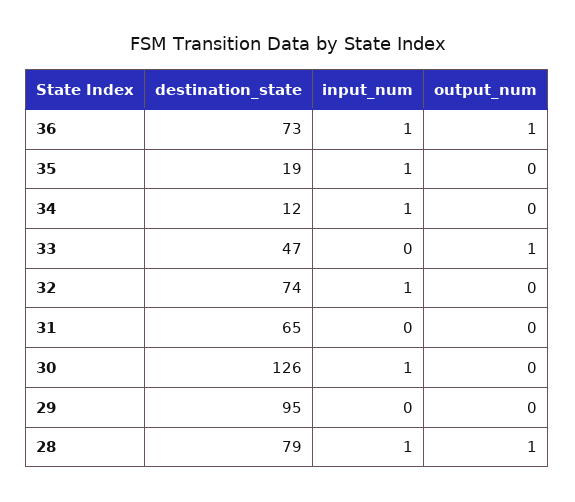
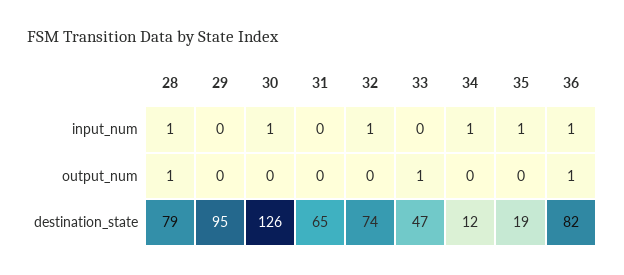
destination_state, 36: 73 -> 82

